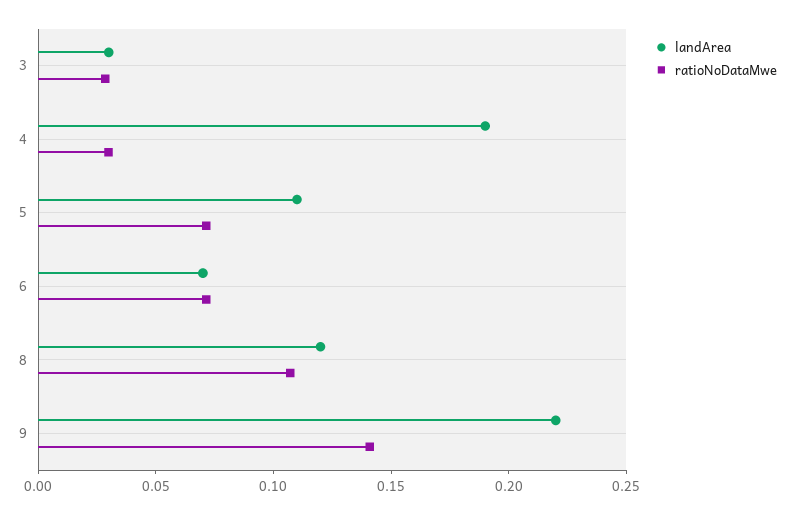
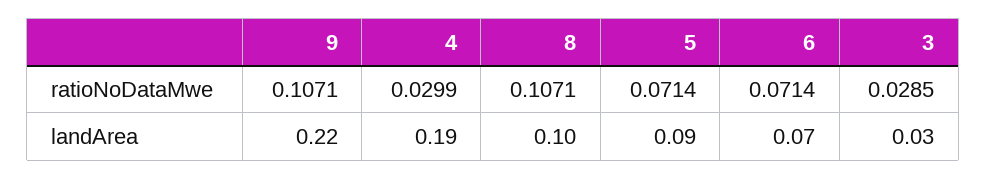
landArea, 5: 0.11 -> 0.09
landArea, 8: 0.12 -> 0.1
ratioNoDataMwe, 9: 0.14 -> 0.1071

